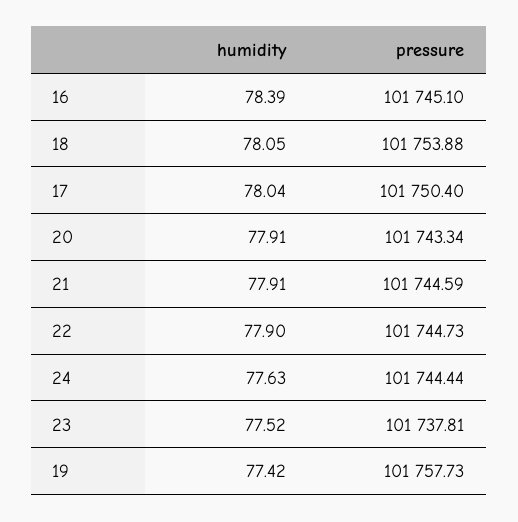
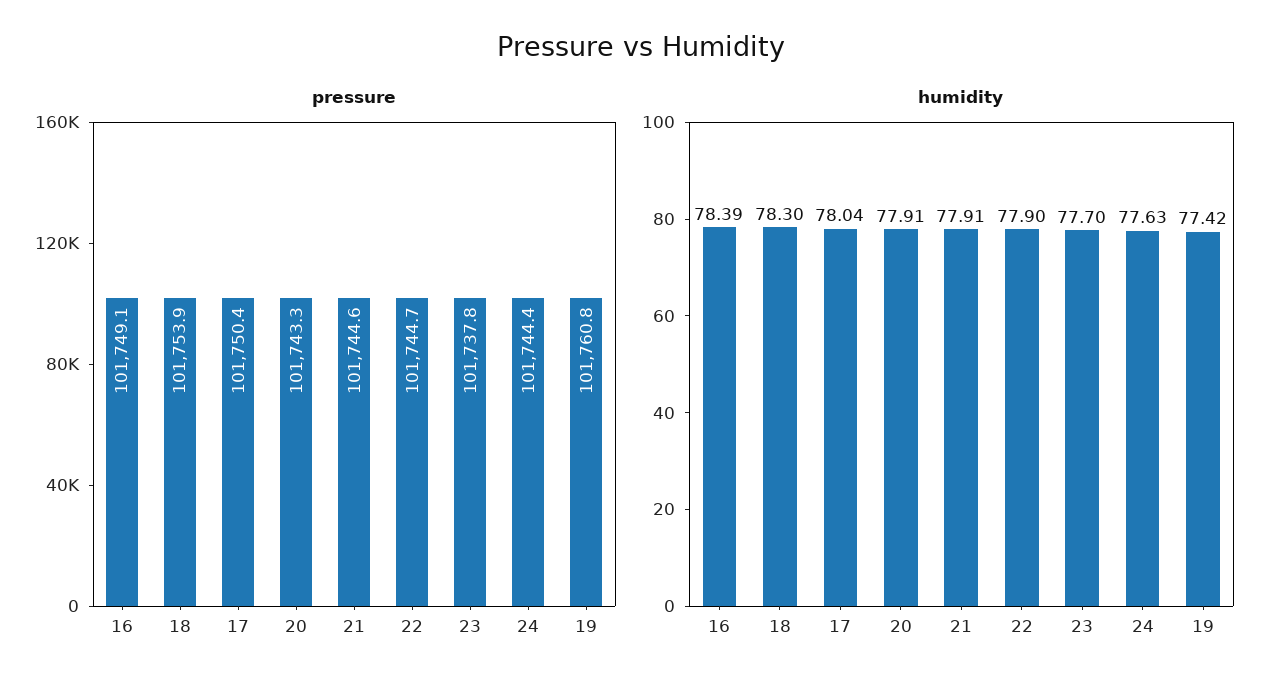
pressure, 16: 101745.1 -> 101749.1
humidity, 18: 78.05 -> 78.3
humidity, 23: 77.52 -> 77.7
pressure, 19: 101757.73 -> 101760.8

